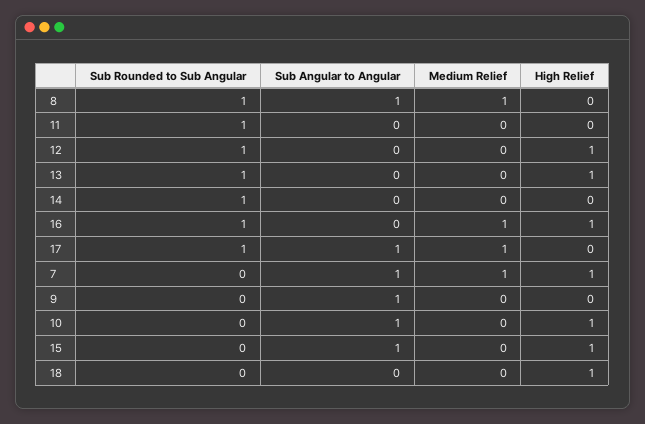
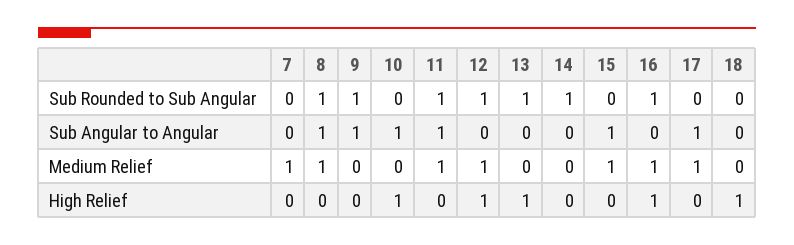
Sub Angular to Angular, 11: 0 -> 1
Medium Relief, 11: 0 -> 1
Medium Relief, 12: 0 -> 1
Sub Rounded to Sub Angular, 17: 1 -> 0
Sub Angular to Angular, 7: 1 -> 0
High Relief, 7: 1 -> 0
Sub Rounded to Sub Angular, 9: 0 -> 1
Medium Relief, 15: 0 -> 1
High Relief, 15: 1 -> 0

